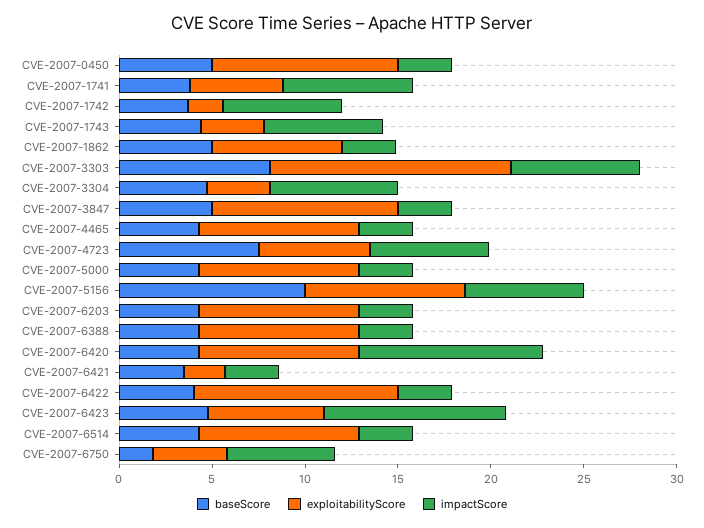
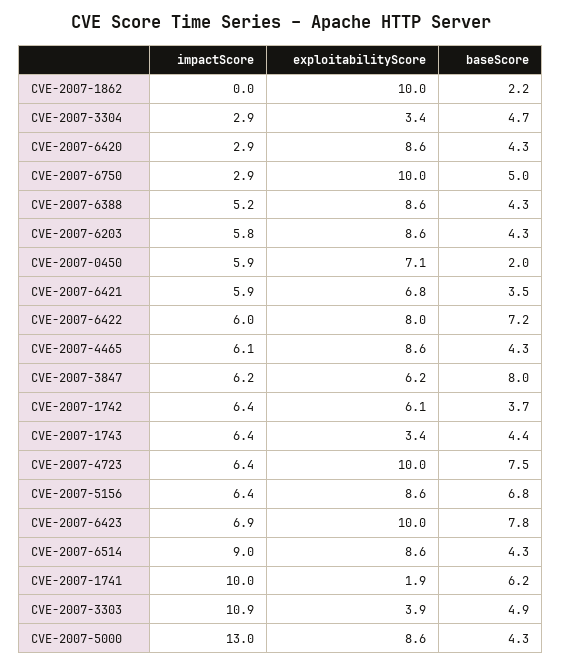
baseScore, CVE-2007-0450: 5 -> 2
exploitabilityScore, CVE-2007-0450: 10 -> 7.1
impactScore, CVE-2007-0450: 3 -> 5.9
baseScore, CVE-2007-1741: 4 -> 6.2
exploitabilityScore, CVE-2007-1741: 5 -> 1.9
impactScore, CVE-2007-1741: 7 -> 10
exploitabilityScore, CVE-2007-1742: 2 -> 6.1
baseScore, CVE-2007-1862: 5 -> 2.2
exploitabilityScore, CVE-2007-1862: 7 -> 10
impactScore, CVE-2007-1862: 3 -> 0
baseScore, CVE-2007-3303: 8 -> 4.9
exploitabilityScore, CVE-2007-3303: 13 -> 3.9
impactScore, CVE-2007-3303: 7 -> 10.9
impactScore, CVE-2007-3304: 7 -> 2.9
baseScore, CVE-2007-3847: 5 -> 8
exploitabilityScore, CVE-2007-3847: 10 -> 6.2
impactScore, CVE-2007-3847: 3 -> 6.2
impactScore, CVE-2007-4465: 3 -> 6.1
exploitabilityScore, CVE-2007-4723: 6 -> 10
impactScore, CVE-2007-5000: 3 -> 13
baseScore, CVE-2007-5156: 10 -> 6.8
impactScore, CVE-2007-6203: 3 -> 5.8
impactScore, CVE-2007-6388: 3 -> 5.2
impactScore, CVE-2007-6420: 10 -> 2.9
exploitabilityScore, CVE-2007-6421: 2 -> 6.8
impactScore, CVE-2007-6421: 3 -> 5.9
baseScore, CVE-2007-6422: 4 -> 7.2
exploitabilityScore, CVE-2007-6422: 11 -> 8
impactScore, CVE-2007-6422: 3 -> 6
baseScore, CVE-2007-6423: 5 -> 7.8
exploitabilityScore, CVE-2007-6423: 6 -> 10
impactScore, CVE-2007-6423: 10 -> 6.9
impactScore, CVE-2007-6514: 3 -> 9
baseScore, CVE-2007-6750: 2 -> 5
exploitabilityScore, CVE-2007-6750: 4 -> 10
impactScore, CVE-2007-6750: 6 -> 2.9

